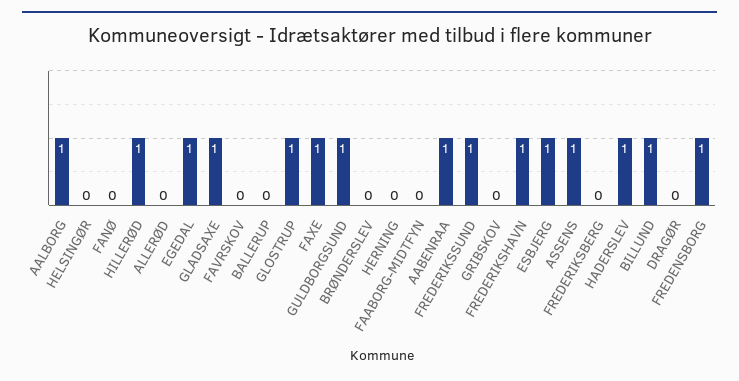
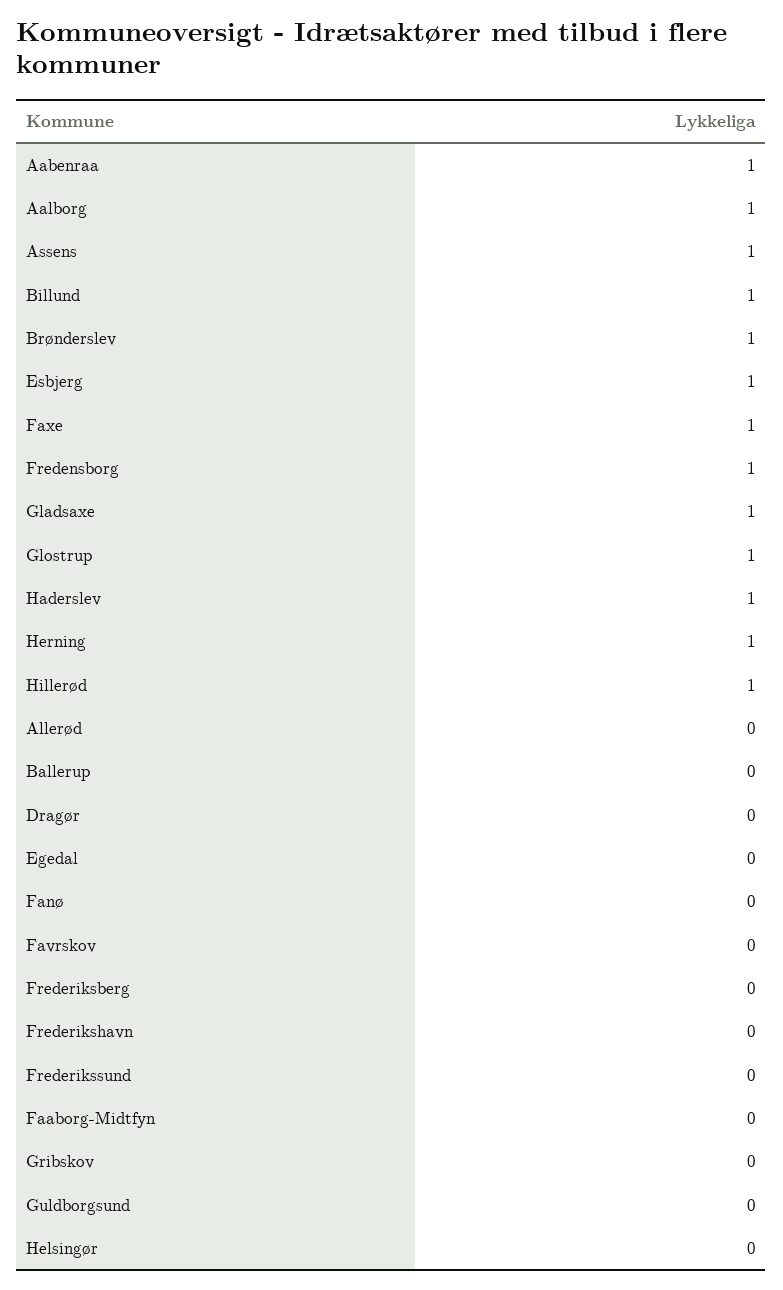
EGEDAL: 1 -> 0
GULDBORGSUND: 1 -> 0
BRØNDERSLEV: 0 -> 1
HERNING: 0 -> 1
FREDERIKSSUND: 1 -> 0
FREDERIKSHAVN: 1 -> 0

